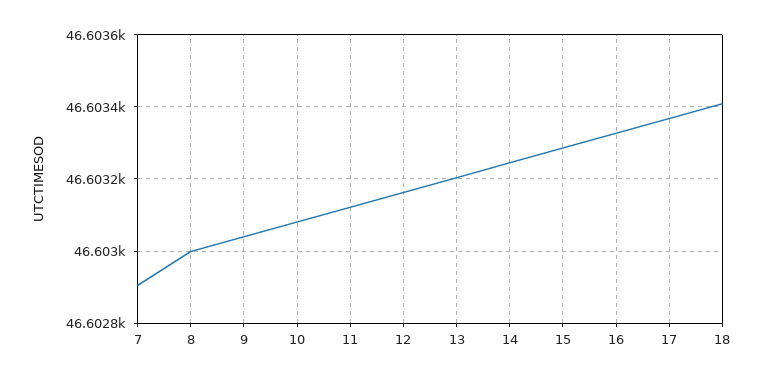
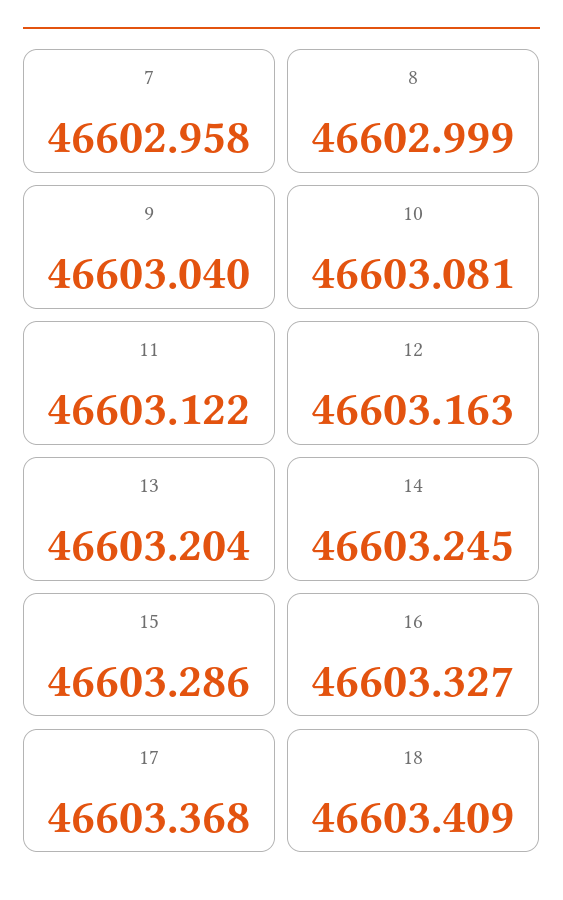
7: 46602.9 -> 46602.958

